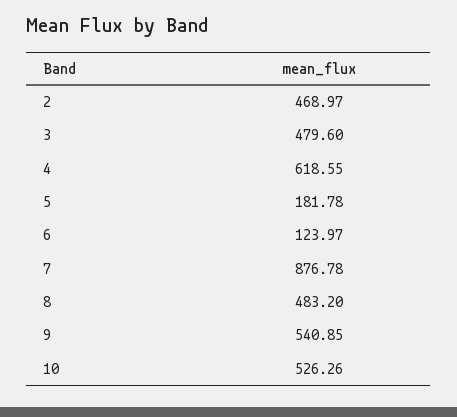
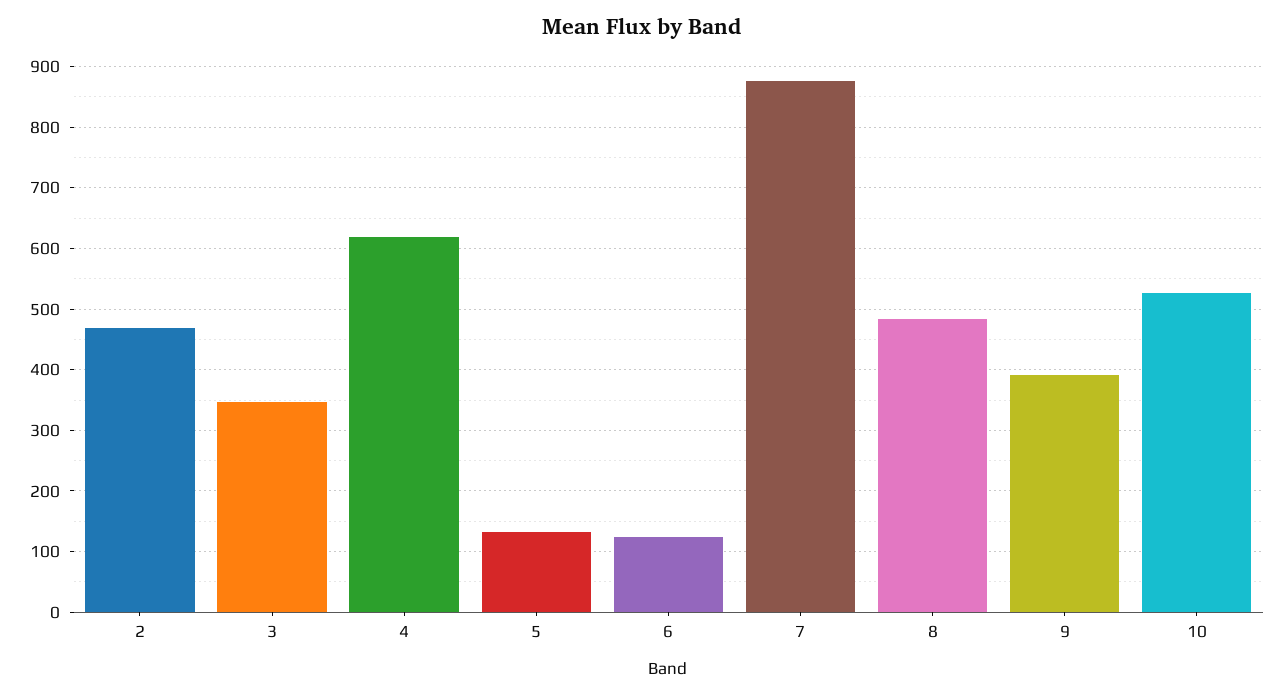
3: 479.6 -> 350
5: 181.78 -> 130
9: 540.85 -> 390

